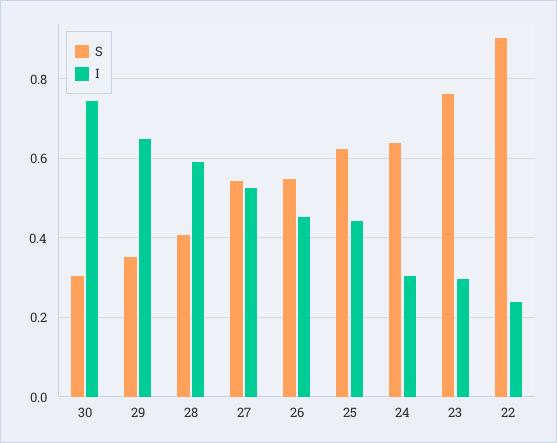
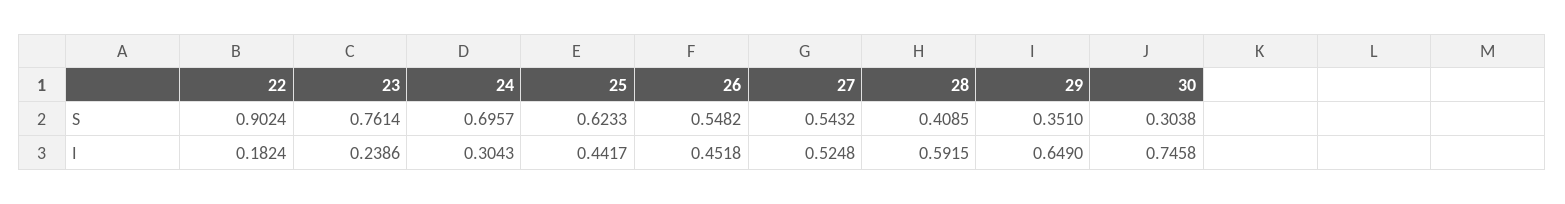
S, 24: 0.64 -> 0.6957
I, 23: 0.3 -> 0.2386
I, 22: 0.24 -> 0.1824

